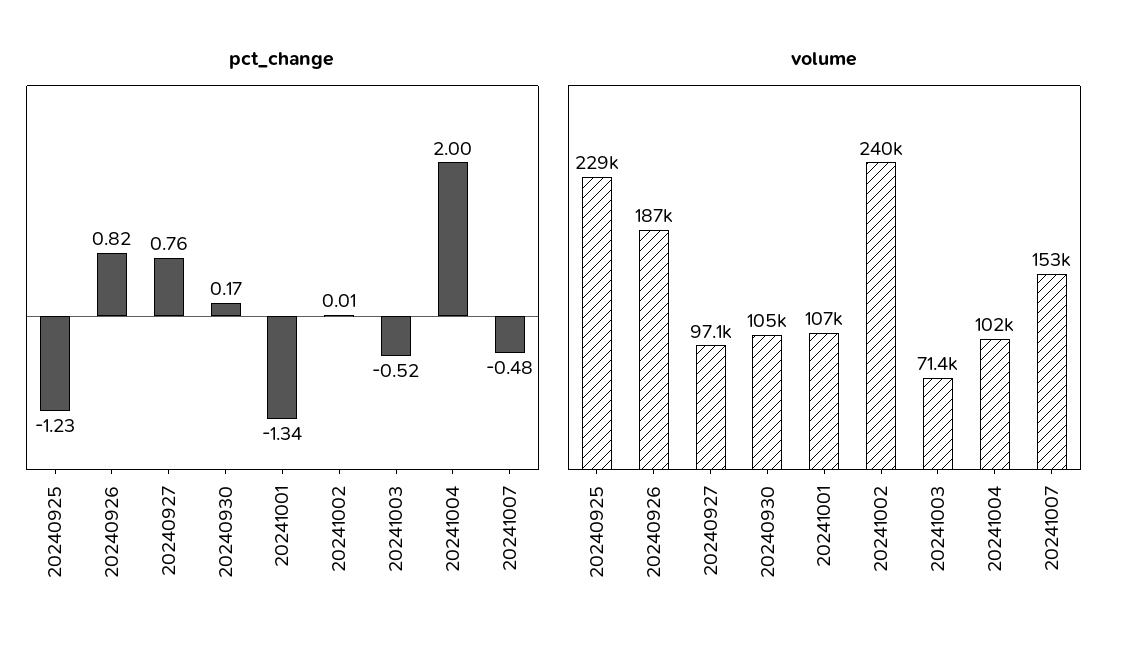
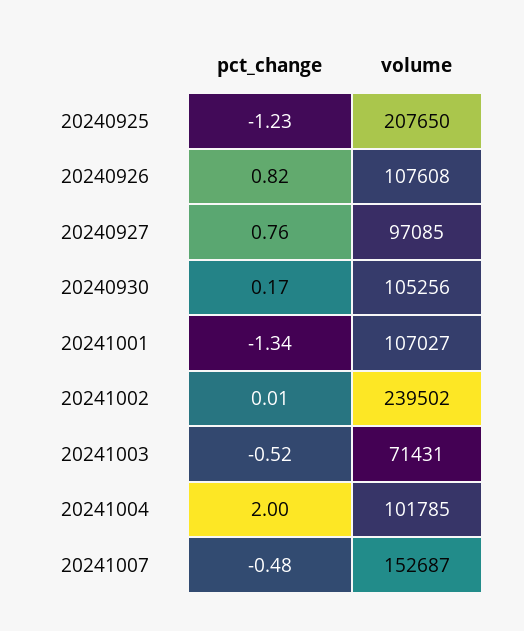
volume, 20240925: 229000 -> 207650
volume, 20240926: 187000 -> 107608

